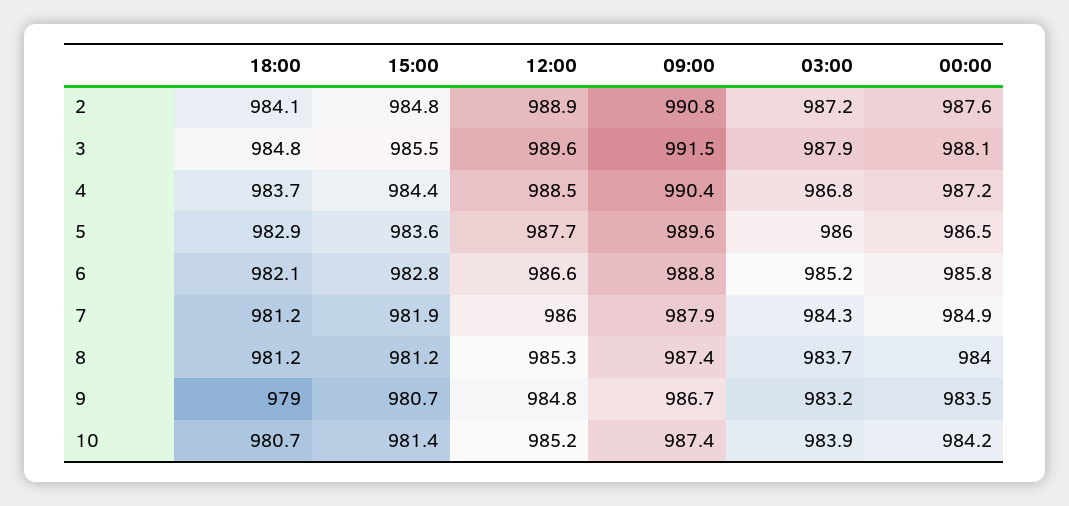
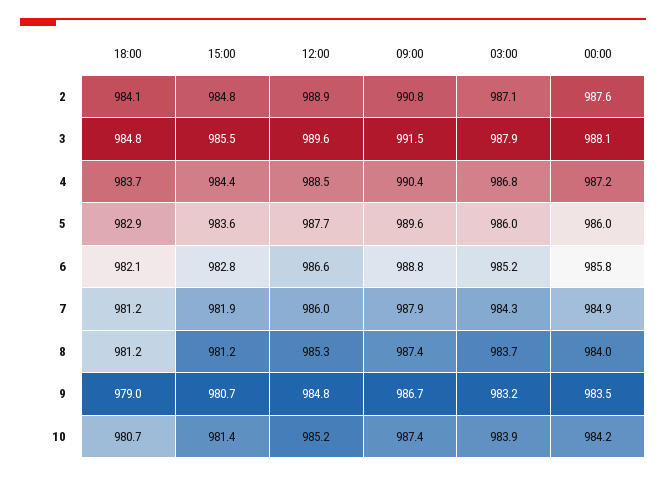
03:00, 2: 987.2 -> 987.1
00:00, 5: 986.5 -> 986

